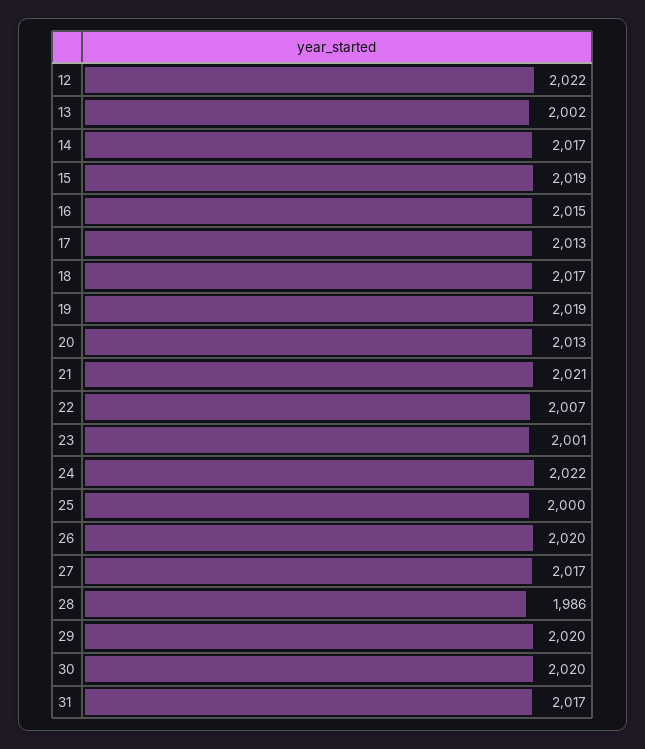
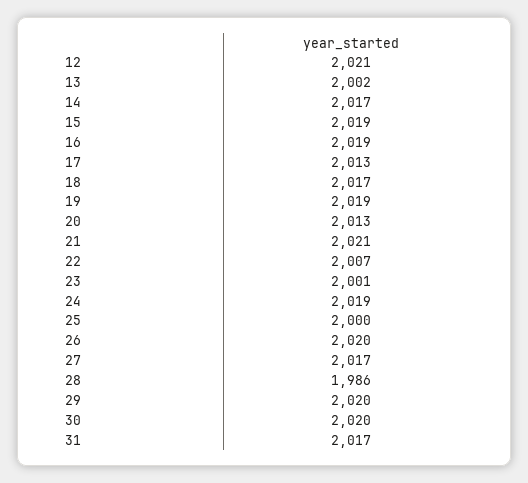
12: 2022 -> 2021
16: 2015 -> 2019
24: 2022 -> 2019

